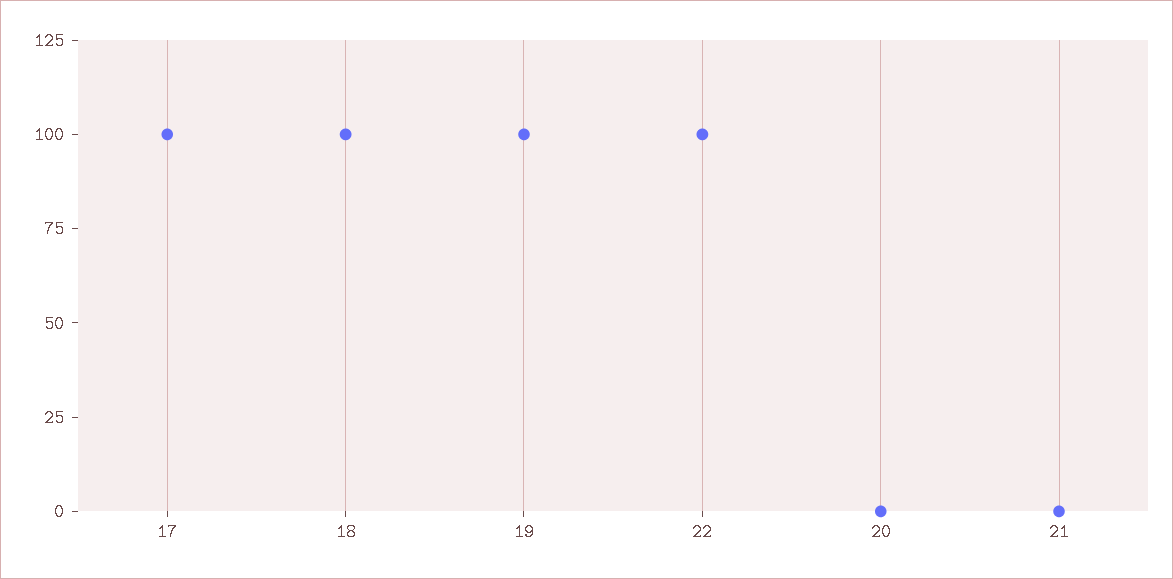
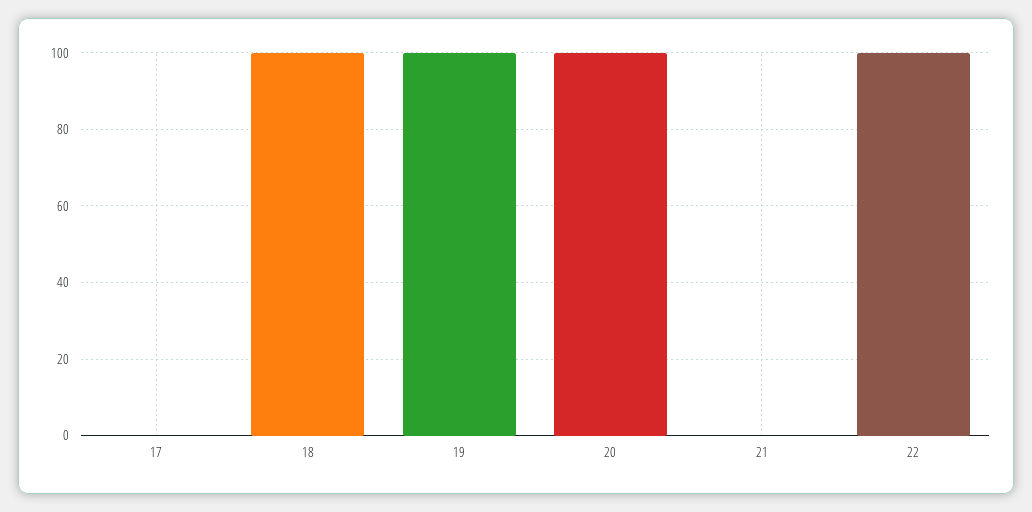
17: 100 -> 0
20: 0 -> 100

